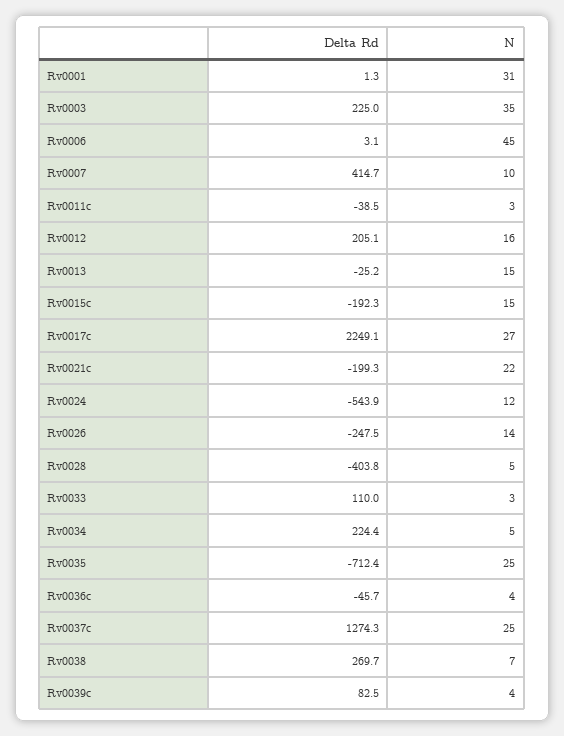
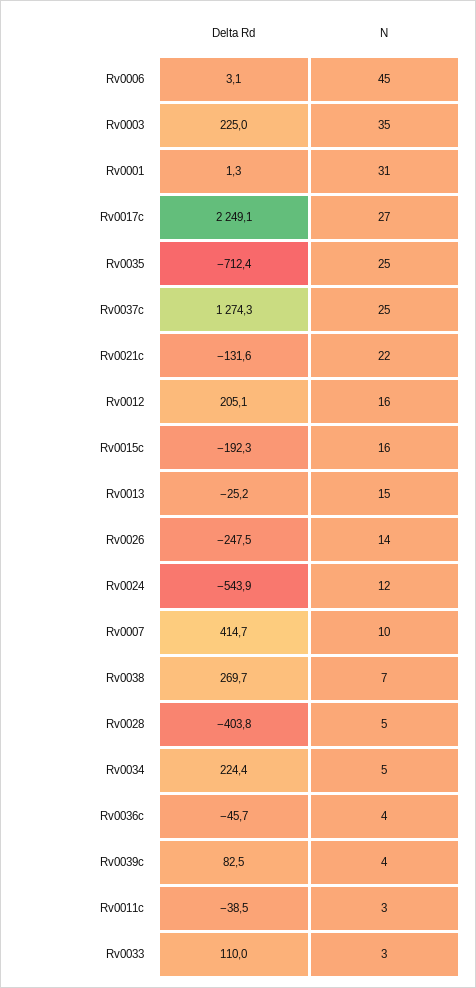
N, Rv0015c: 15 -> 16
Delta Rd, Rv0021c: -199.3 -> -131.6

